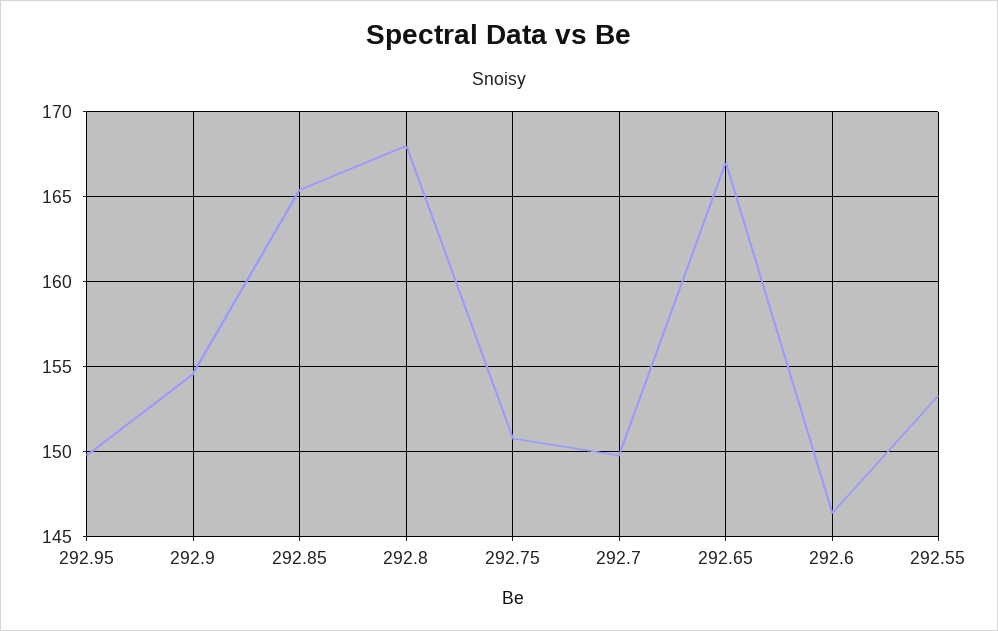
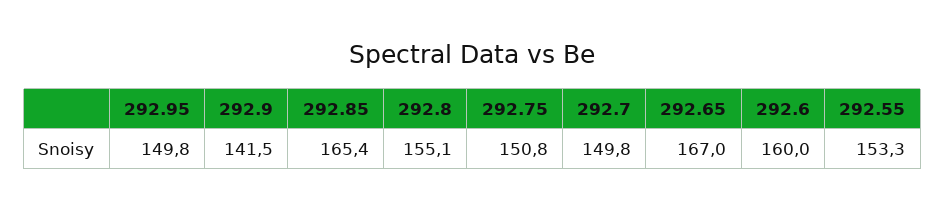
292.9: 154.5 -> 141.5
292.8: 168 -> 155.1
292.6: 146.5 -> 160

